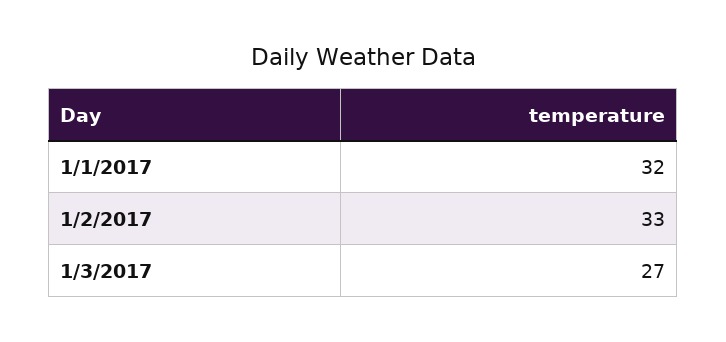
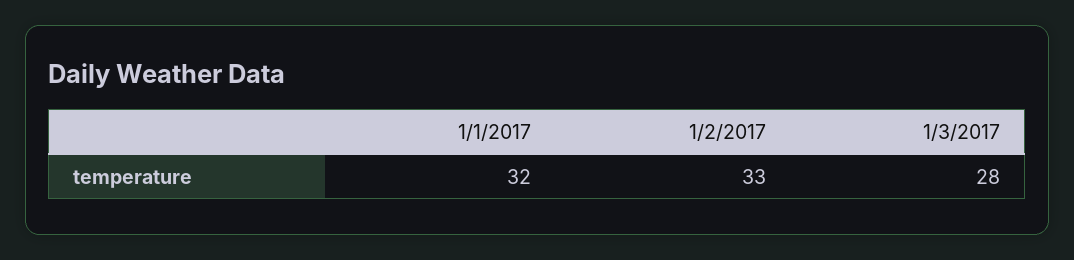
1/3/2017: 27 -> 28

